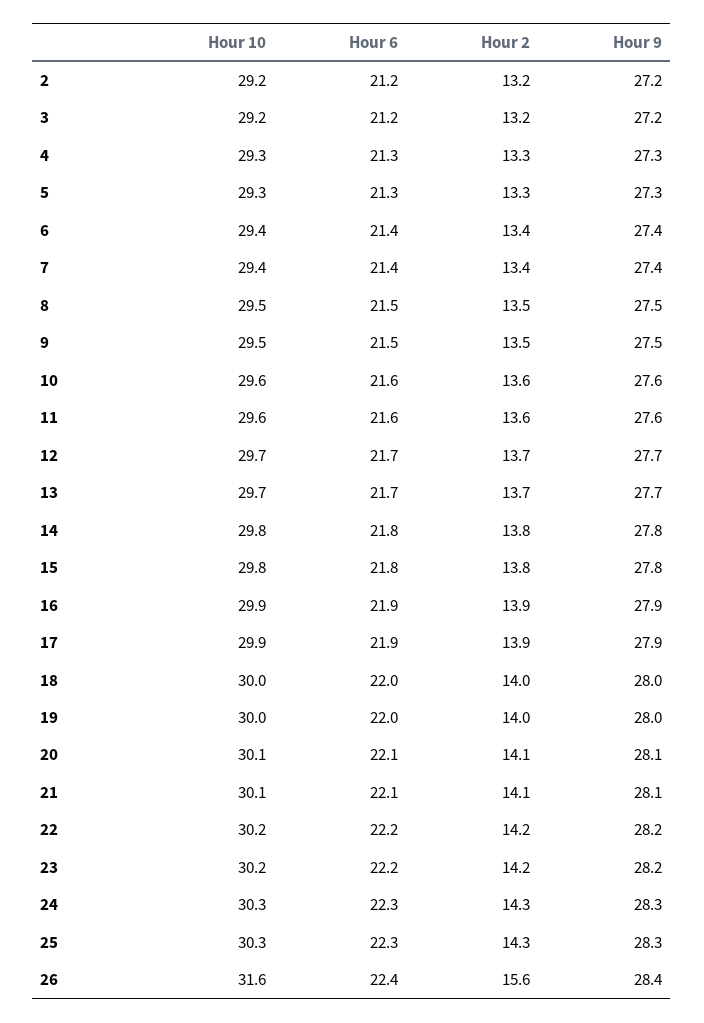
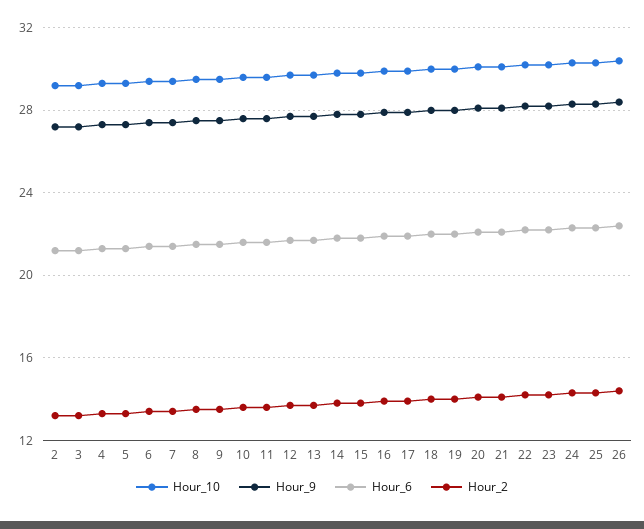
Hour 10, 26: 31.6 -> 30.5
Hour 2, 26: 15.6 -> 14.5

